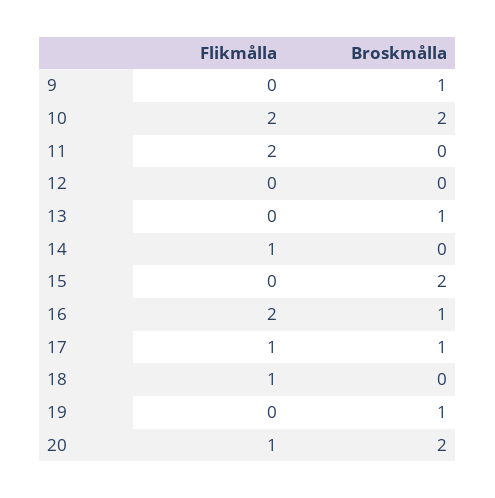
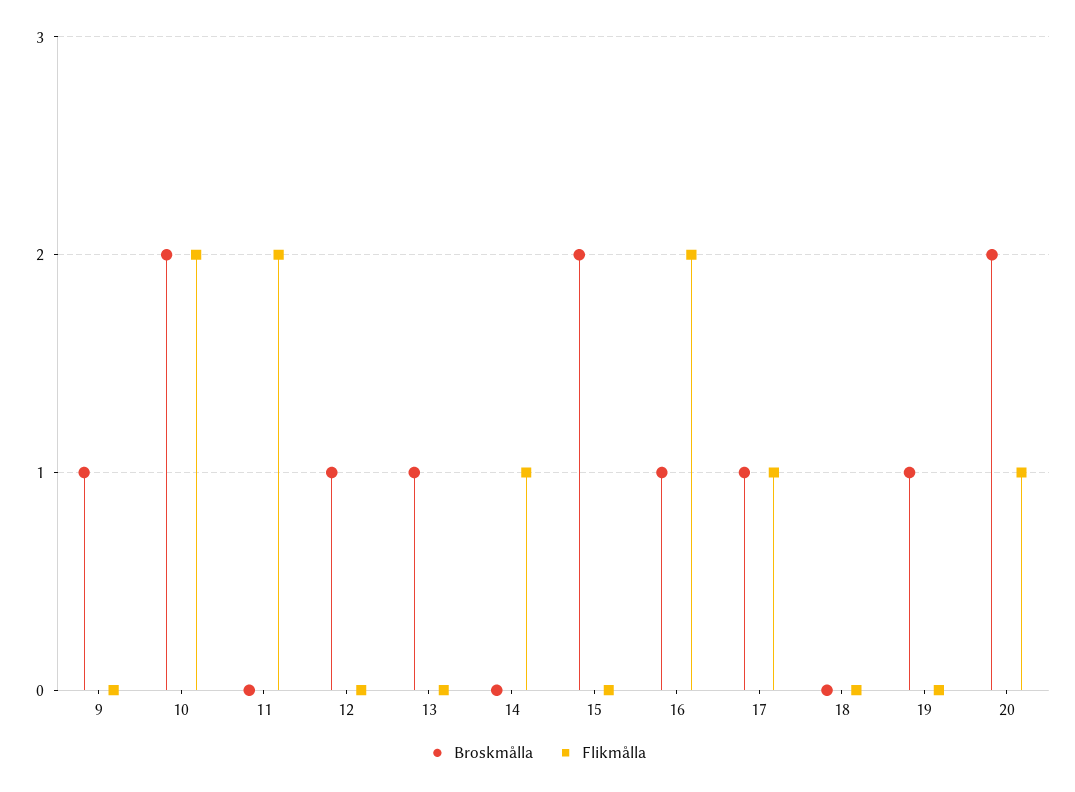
Broskmålla, 12: 0 -> 1
Flikmålla, 18: 1 -> 0

